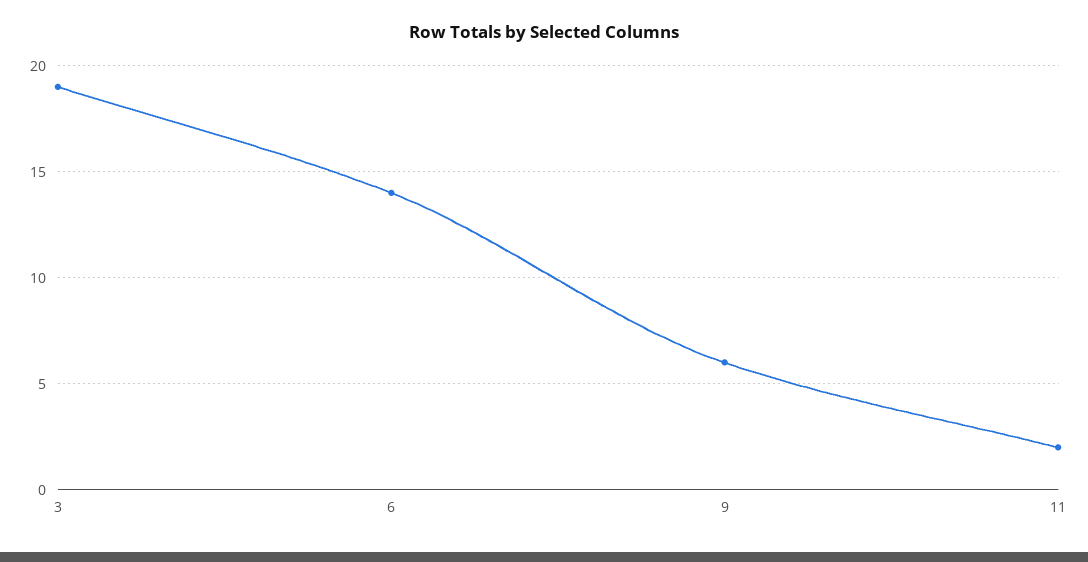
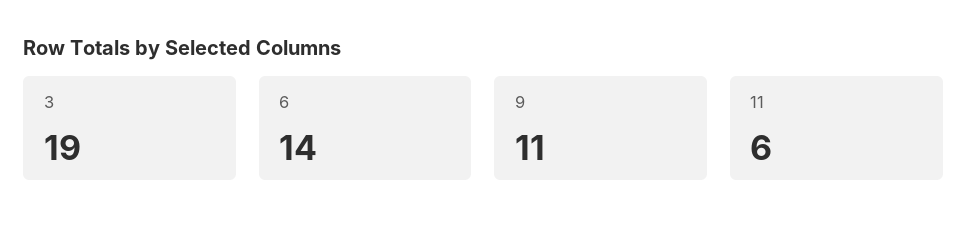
9: 6 -> 11
11: 2 -> 6

